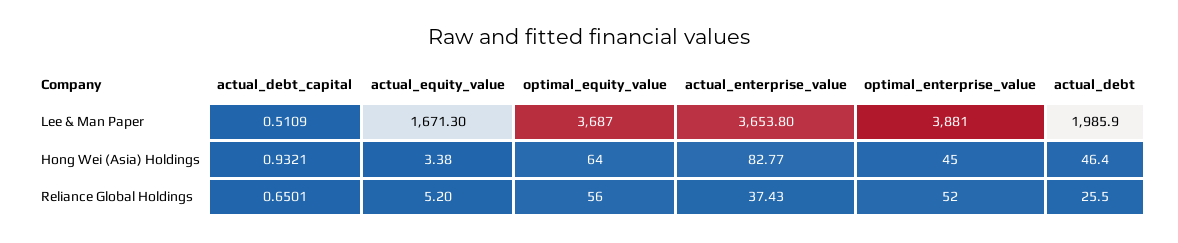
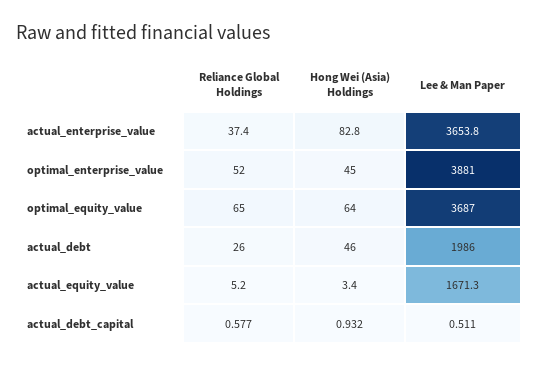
actual_debt_capital, Reliance Global Holdings: 0.6501 -> 0.577
optimal_equity_value, Reliance Global Holdings: 56 -> 65

